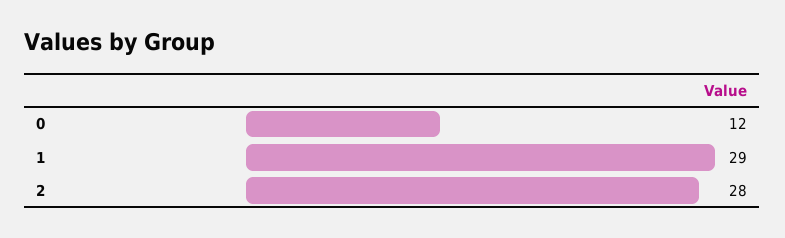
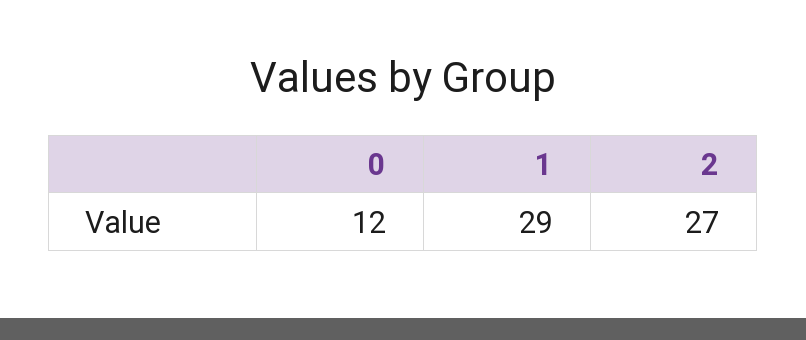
2: 28 -> 27

